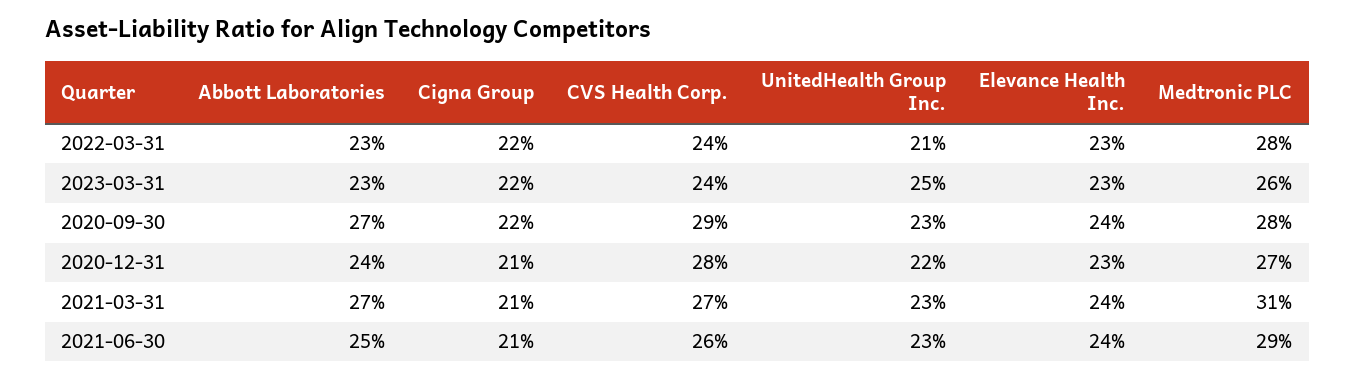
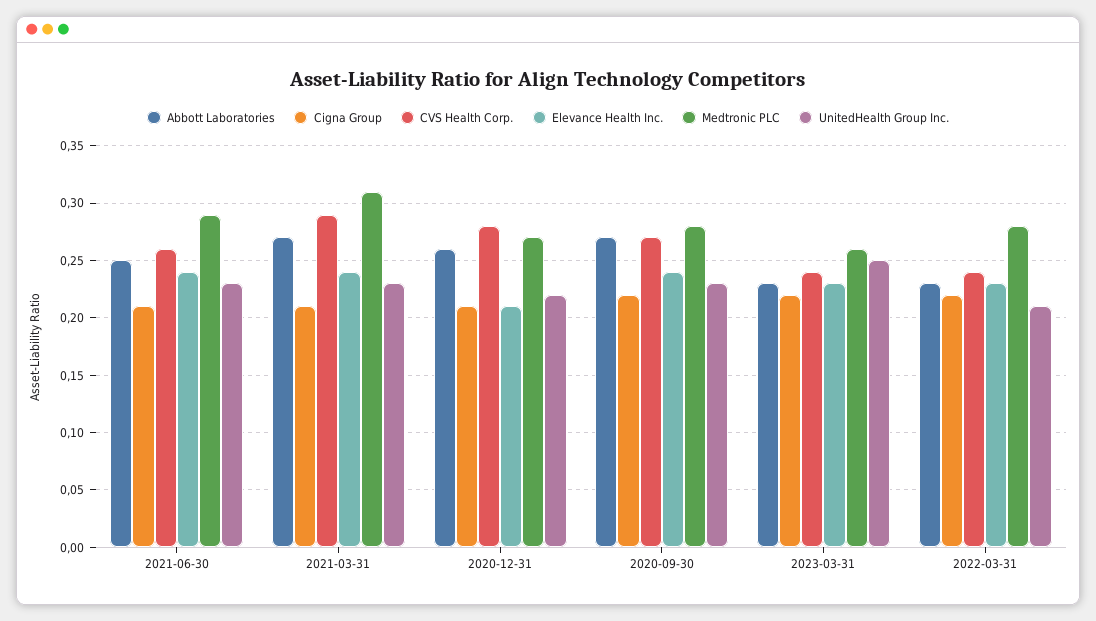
CVS Health Corp., 2020-09-30: 0.29 -> 0.27
Abbott Laboratories, 2020-12-31: 0.24 -> 0.26
Elevance Health Inc., 2020-12-31: 0.23 -> 0.21
CVS Health Corp., 2021-03-31: 0.27 -> 0.29

